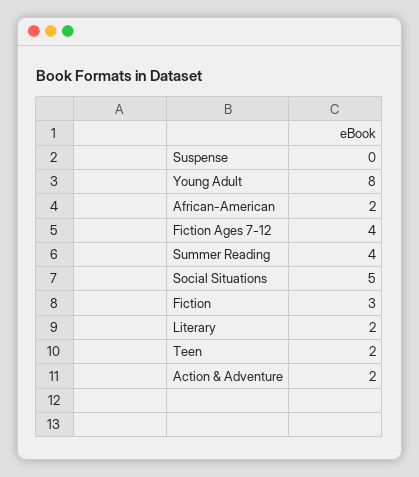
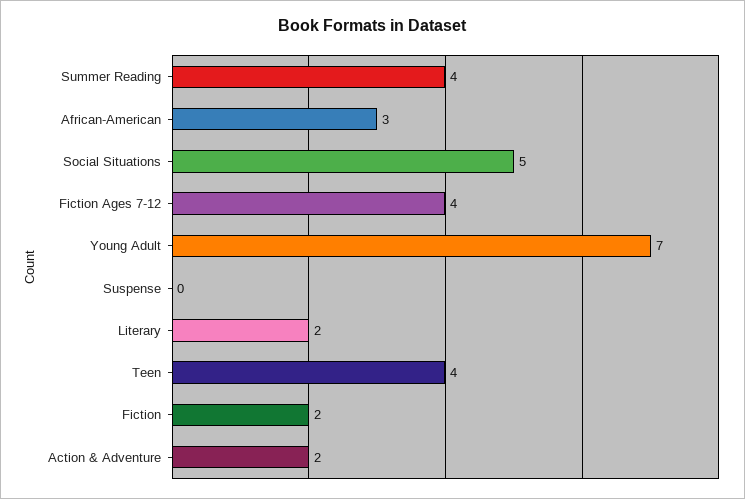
Young Adult: 8 -> 7
African-American: 2 -> 3
Fiction: 3 -> 2
Teen: 2 -> 4

